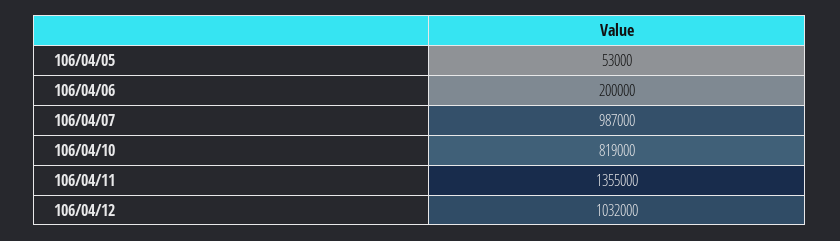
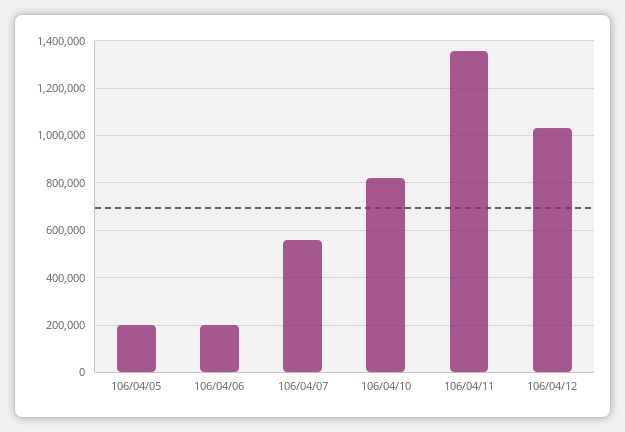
106/04/05: 53000 -> 200000
106/04/07: 987000 -> 550000

